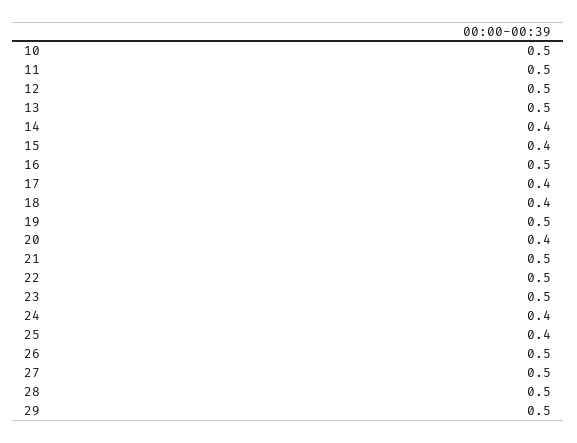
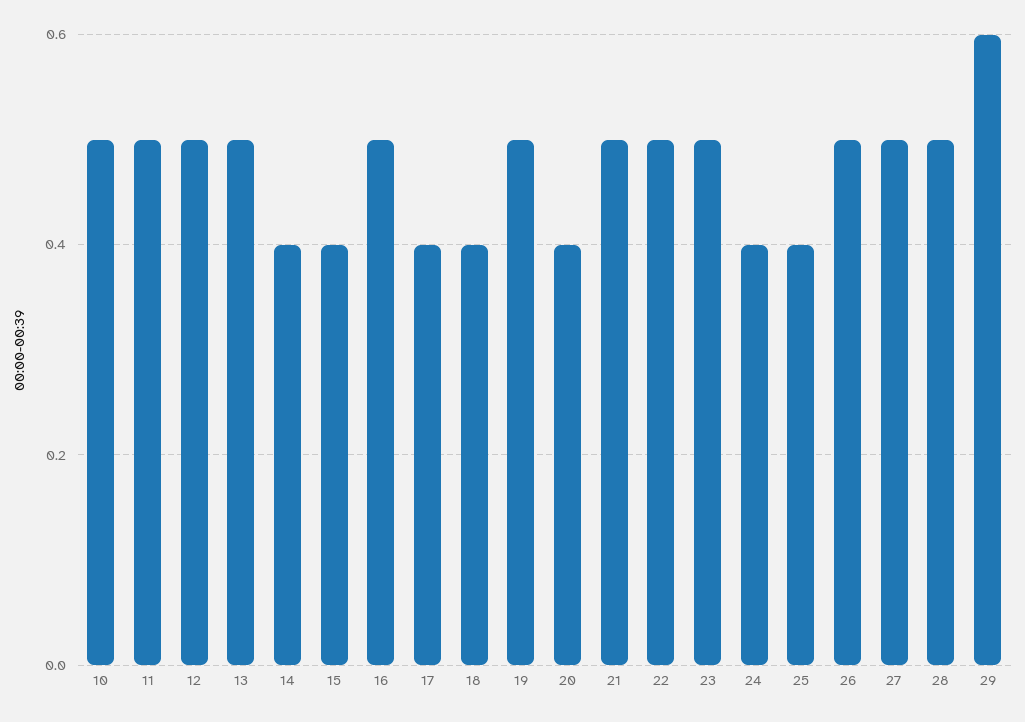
29: 0.5 -> 0.6

